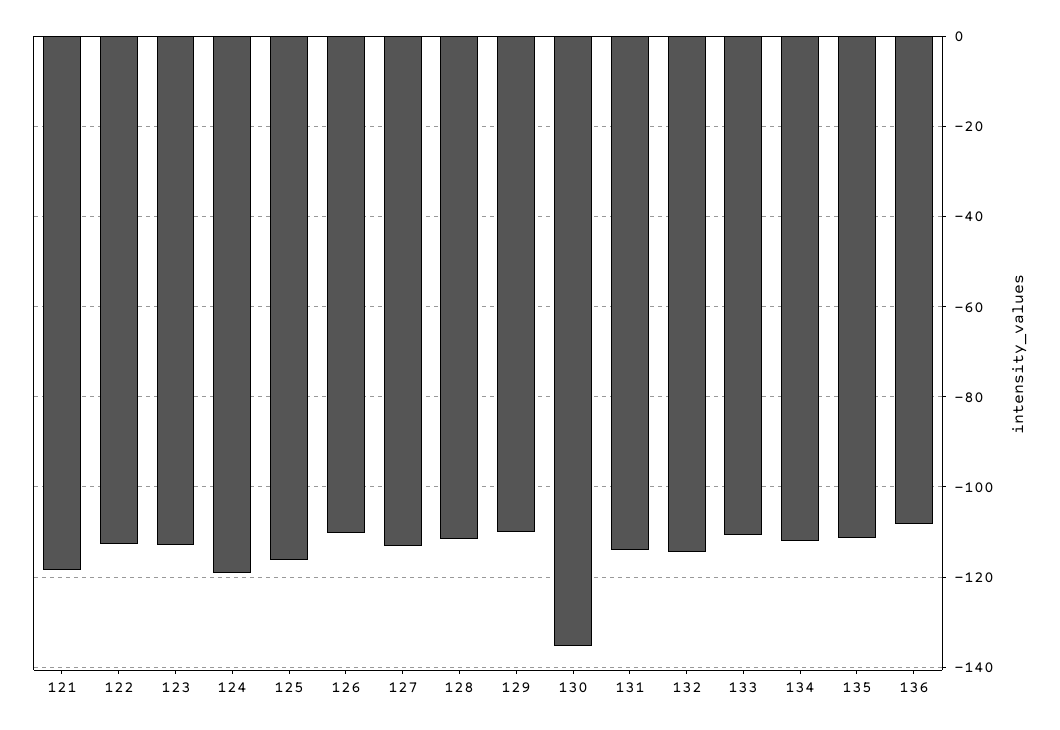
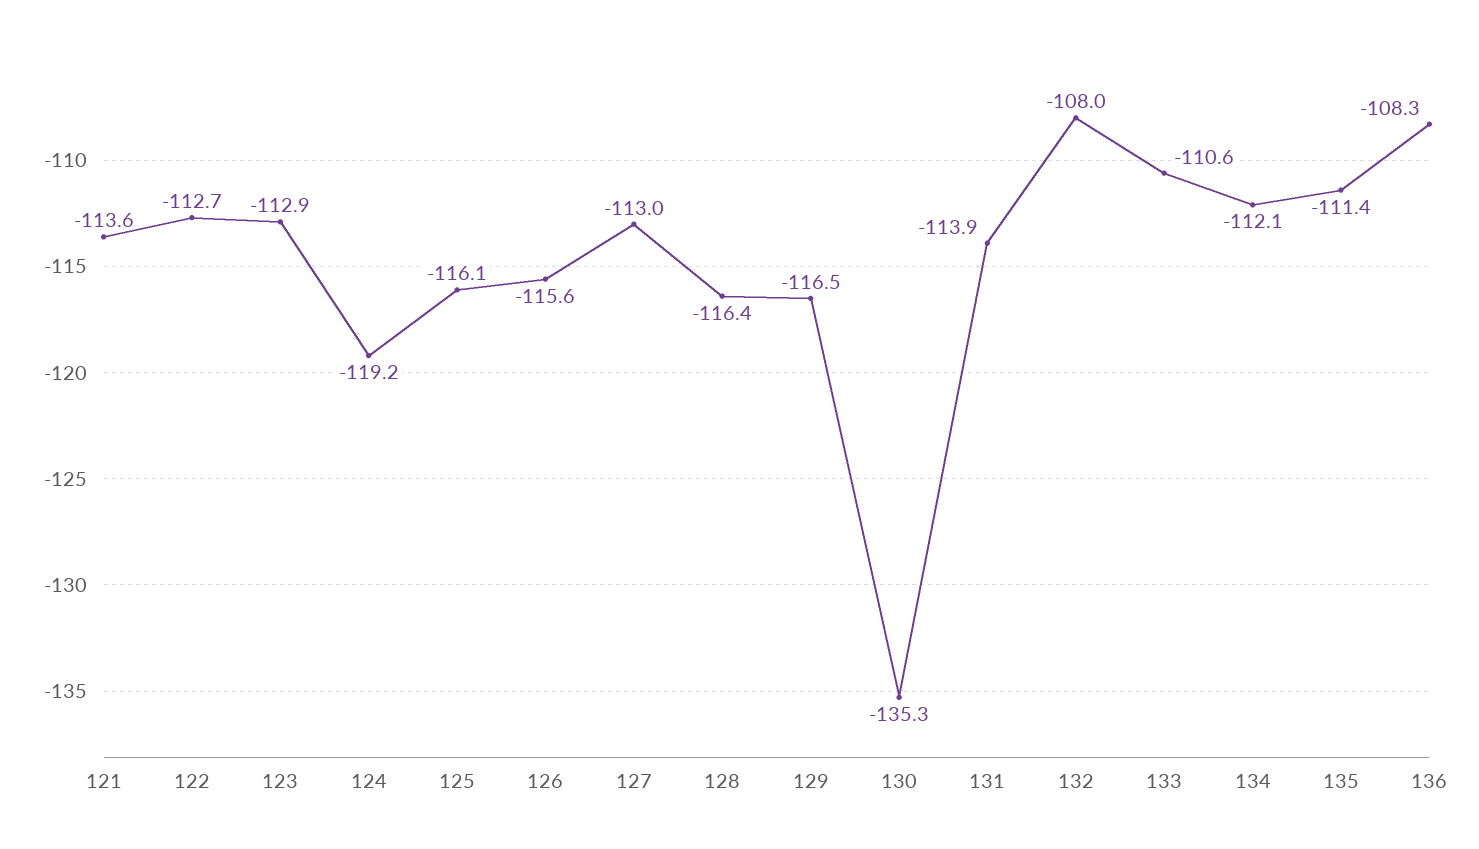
121: -118 -> -113.6
126: -110 -> -115.6
128: -112 -> -116.4
129: -110 -> -116.5
132: -114 -> -108

